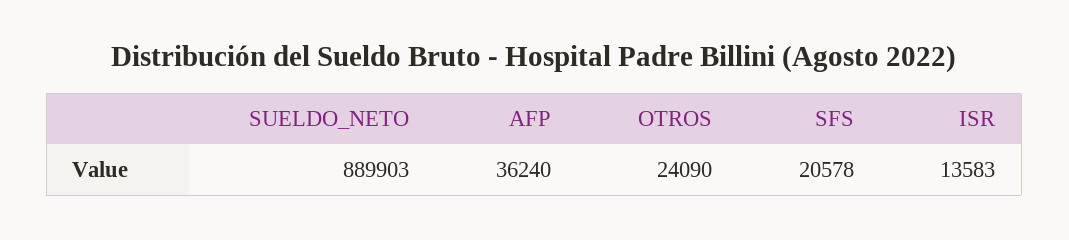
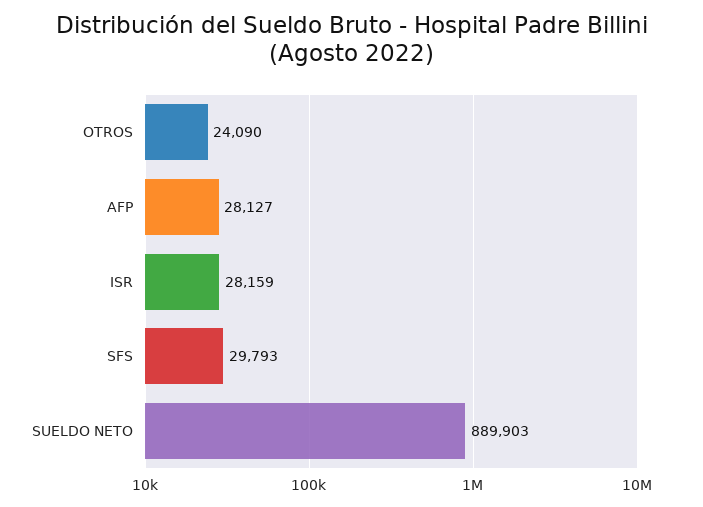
AFP: 36240 -> 28127
SFS: 20578 -> 29793
ISR: 13583 -> 28159

